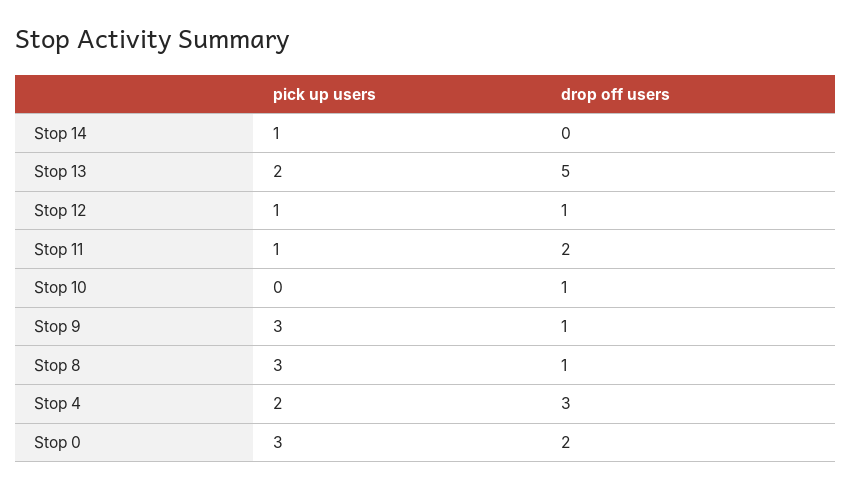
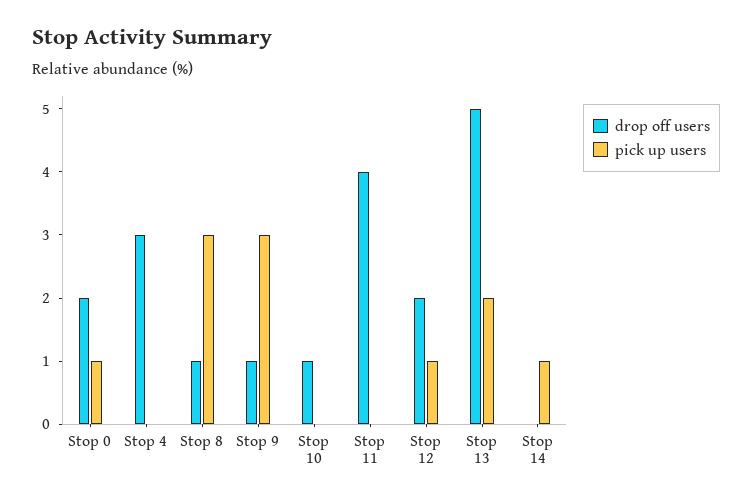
drop off users, Stop 12: 1 -> 2
pick up users, Stop 11: 1 -> 0
drop off users, Stop 11: 2 -> 4
pick up users, Stop 4: 2 -> 0
pick up users, Stop 0: 3 -> 1

